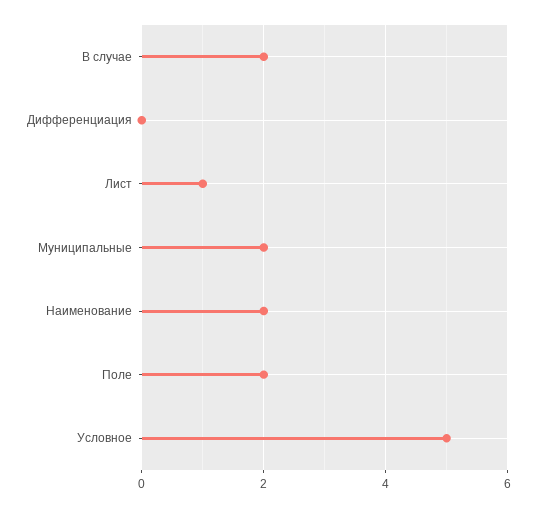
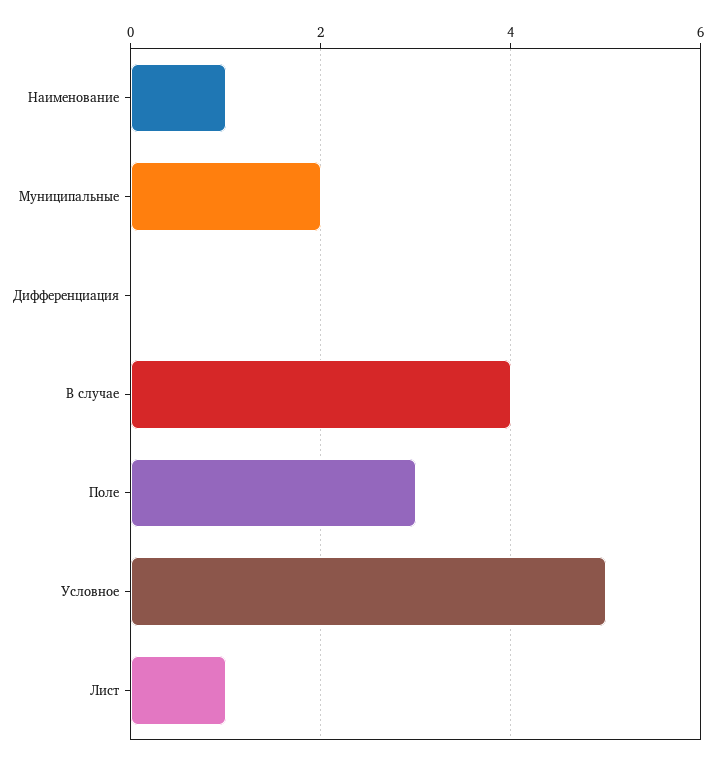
В случае: 2 -> 4
Наименование: 2 -> 1
Поле: 2 -> 3

